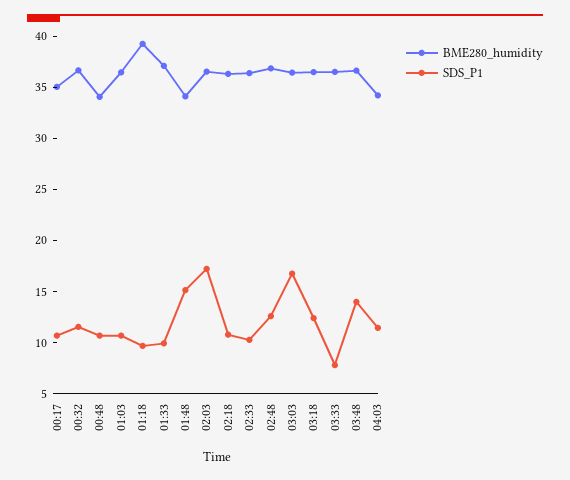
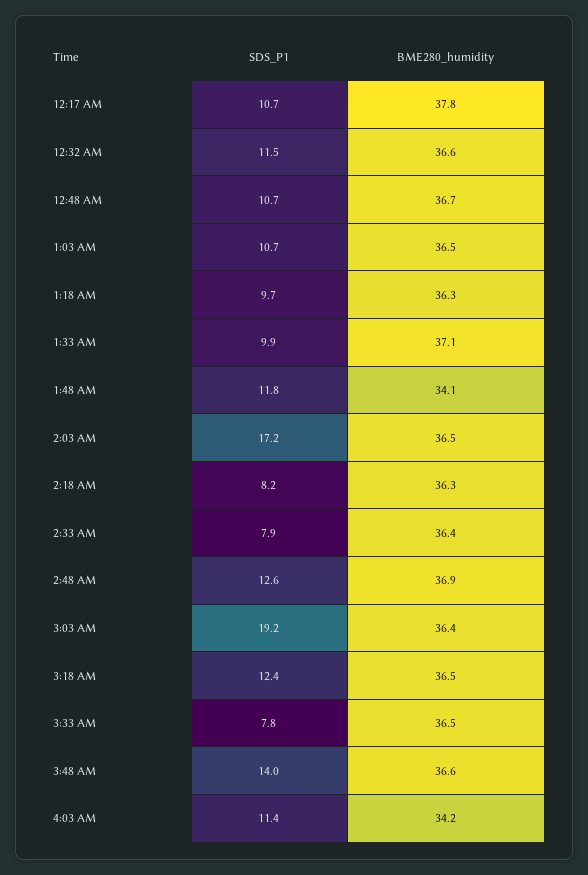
BME280_humidity, 00:17: 35 -> 37.8
BME280_humidity, 00:48: 34 -> 36.7
BME280_humidity, 01:18: 39 -> 36.3
SDS_P1, 01:48: 15 -> 11.8
SDS_P1, 02:18: 11 -> 8.2
SDS_P1, 02:33: 10 -> 7.9
SDS_P1, 03:03: 17 -> 19.2

